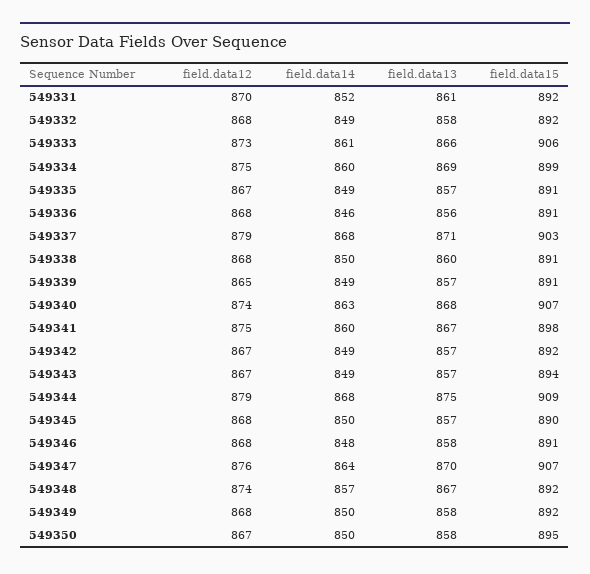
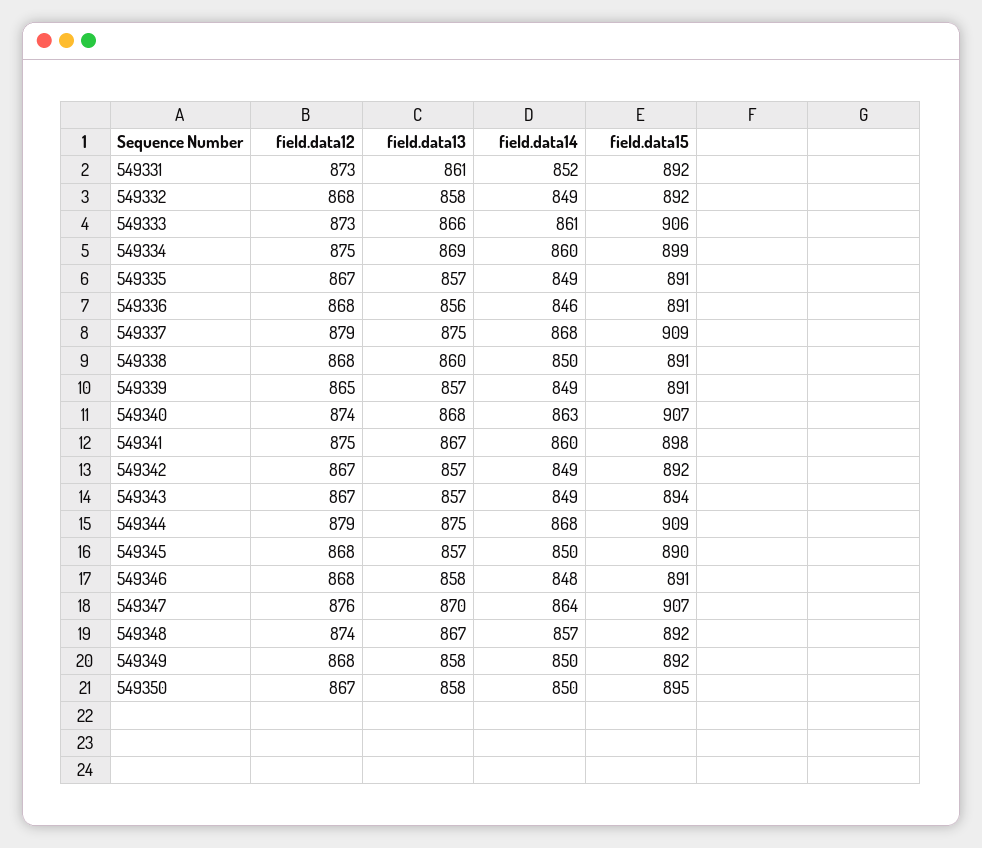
field.data12, 549331: 870 -> 873
field.data13, 549337: 871 -> 875
field.data15, 549337: 903 -> 909

